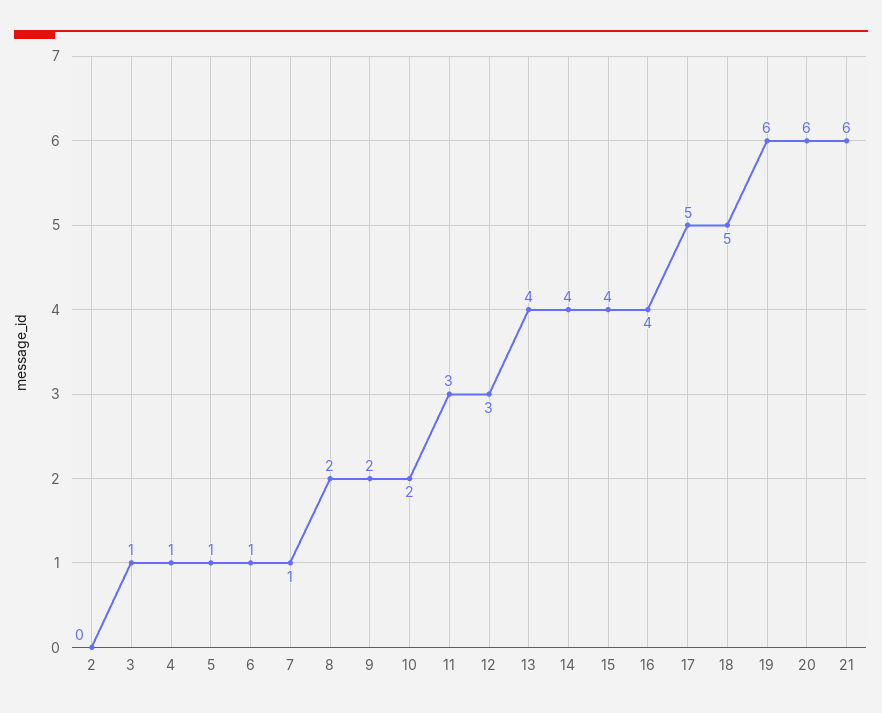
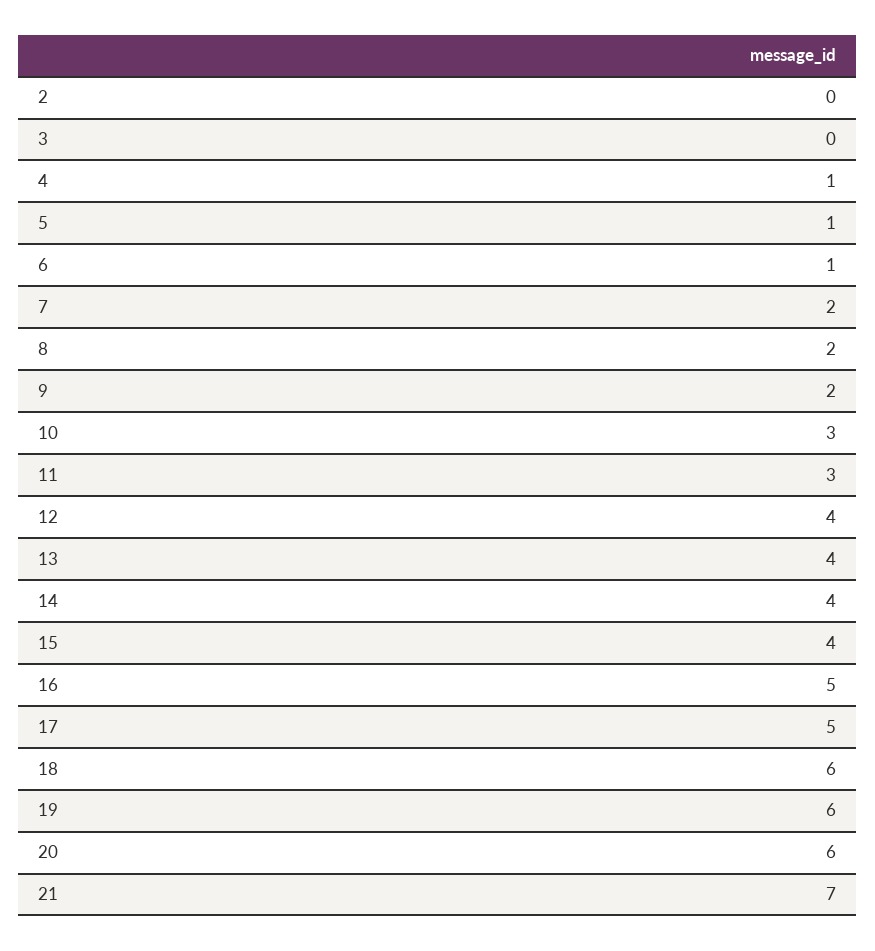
3: 1 -> 0
7: 1 -> 2
10: 2 -> 3
12: 3 -> 4
16: 4 -> 5
18: 5 -> 6
21: 6 -> 7

